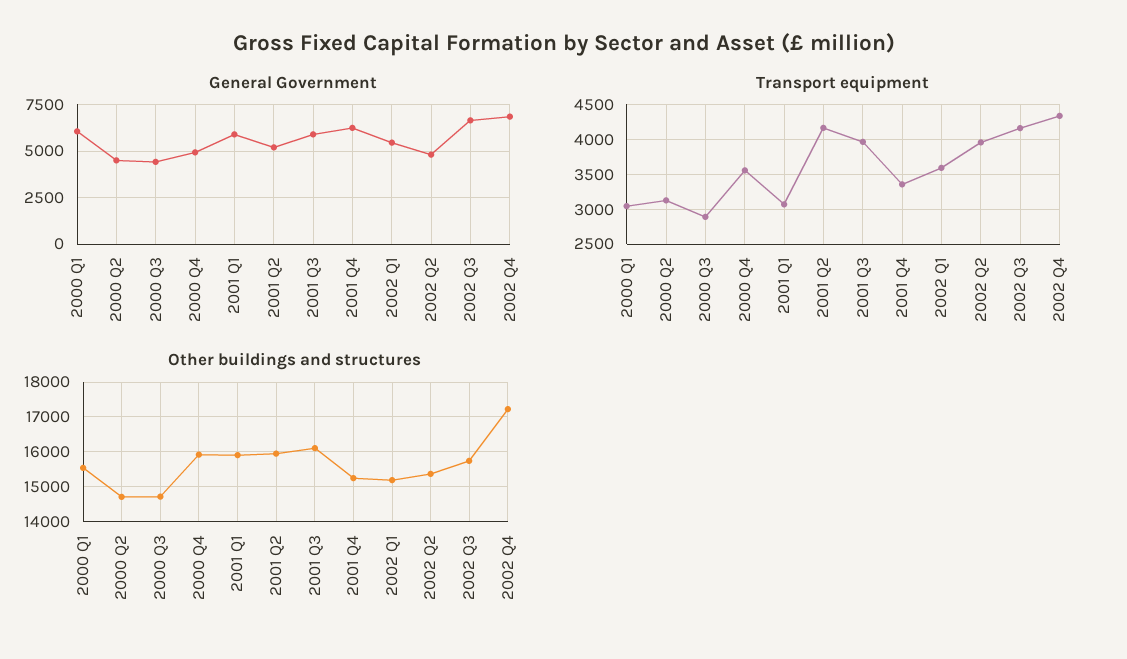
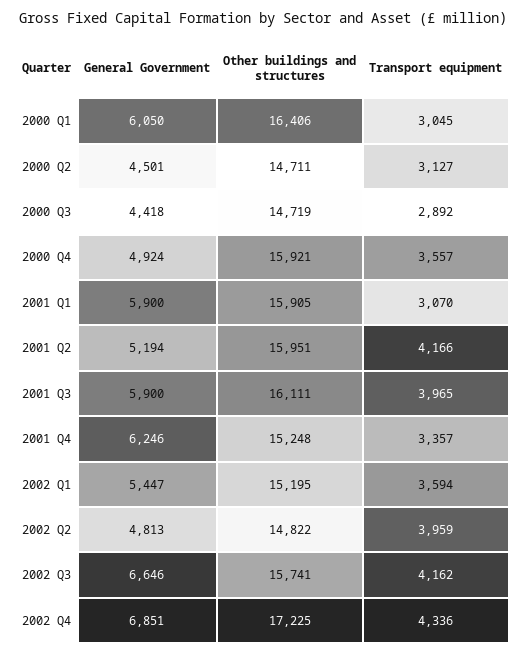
Other buildings and structures, 2000 Q1: 15600 -> 16406
Other buildings and structures, 2002 Q2: 15400 -> 14822

